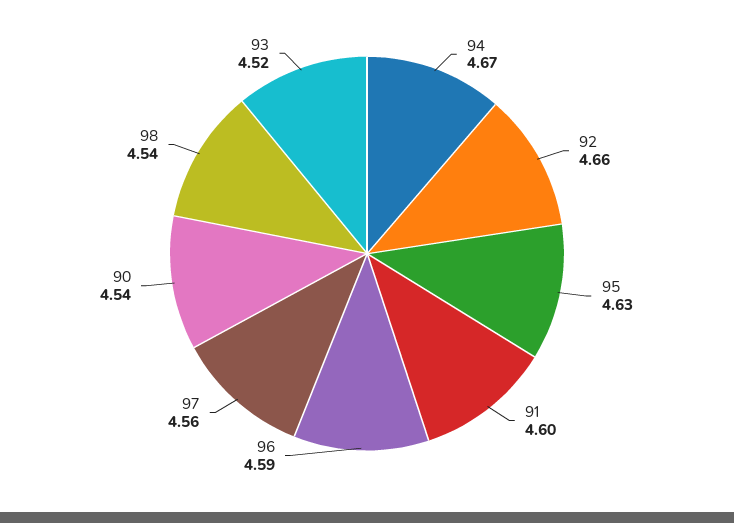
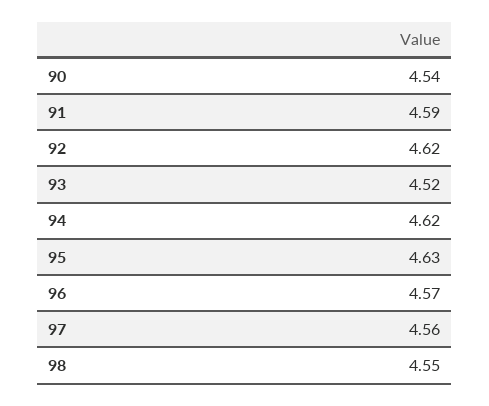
94: 4.67 -> 4.62
92: 4.66 -> 4.62
91: 4.6 -> 4.59
96: 4.59 -> 4.57
98: 4.54 -> 4.55

